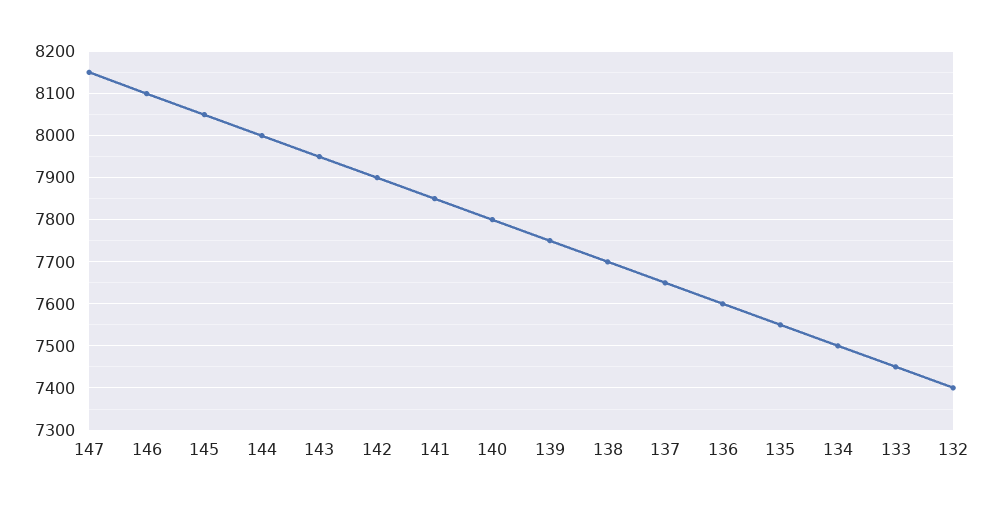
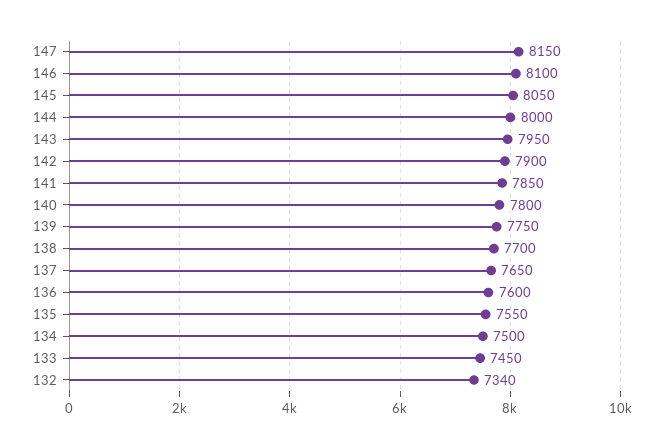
132: 7400 -> 7340

